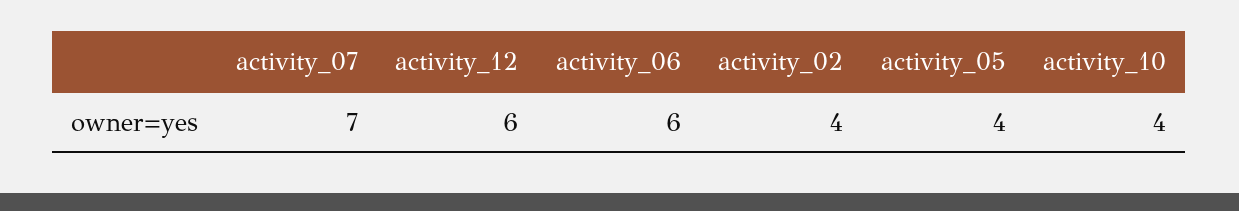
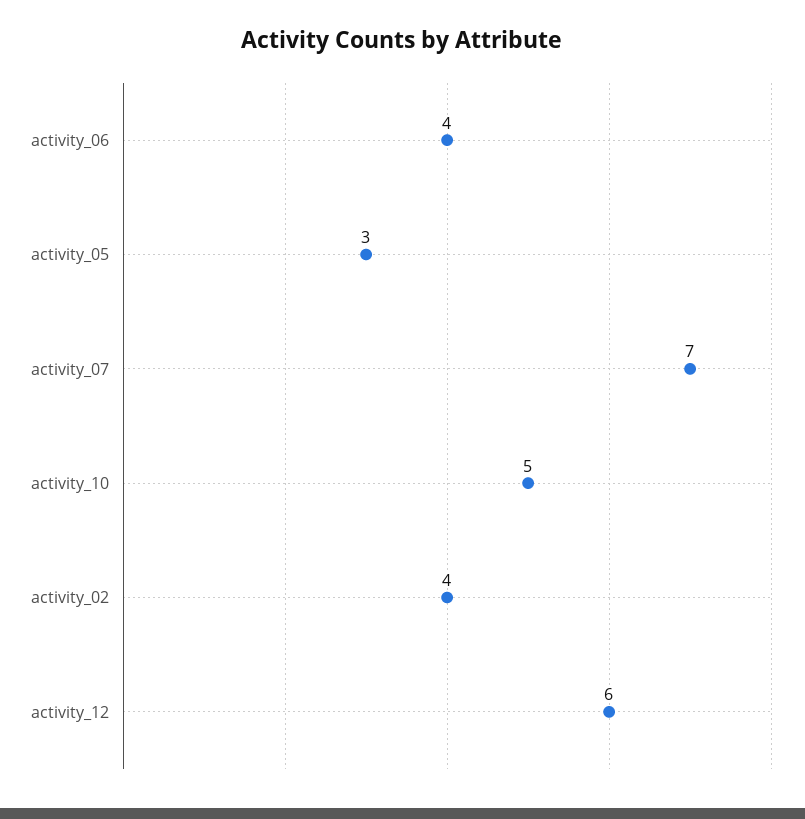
activity_06: 6 -> 4
activity_05: 4 -> 3
activity_10: 4 -> 5

